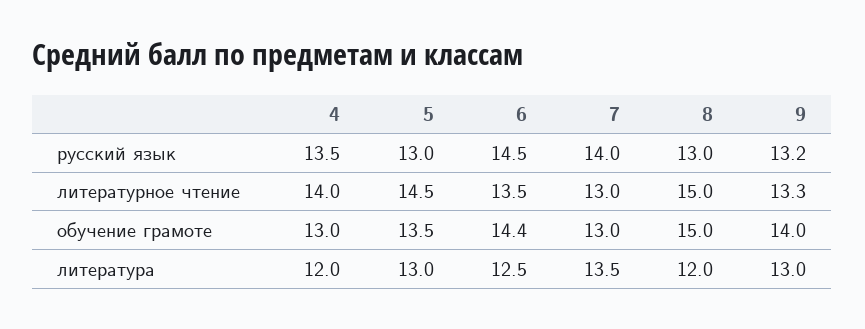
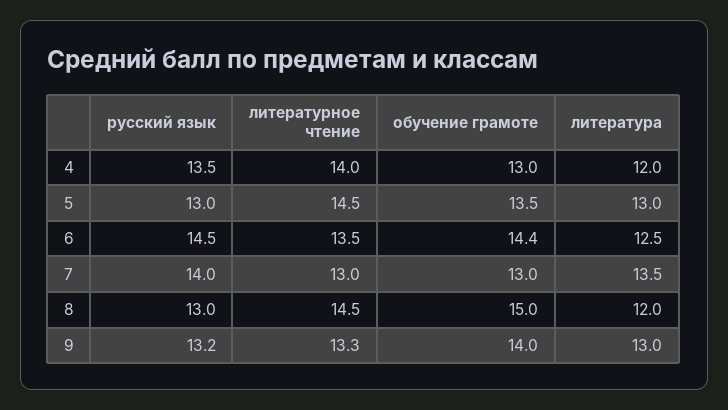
8, литературное чтение: 15 -> 14.5

